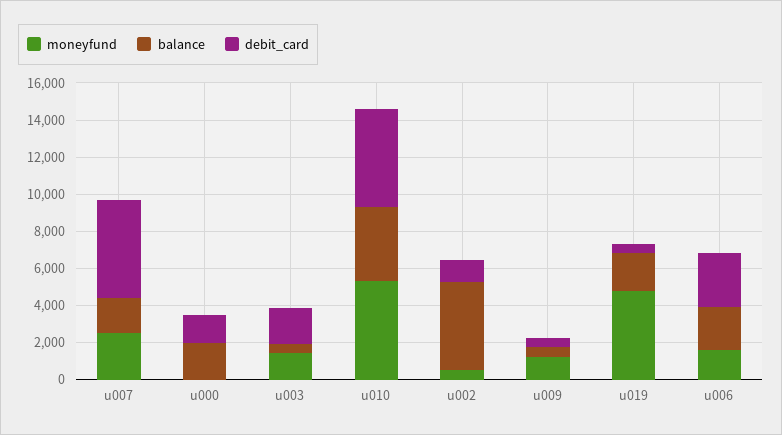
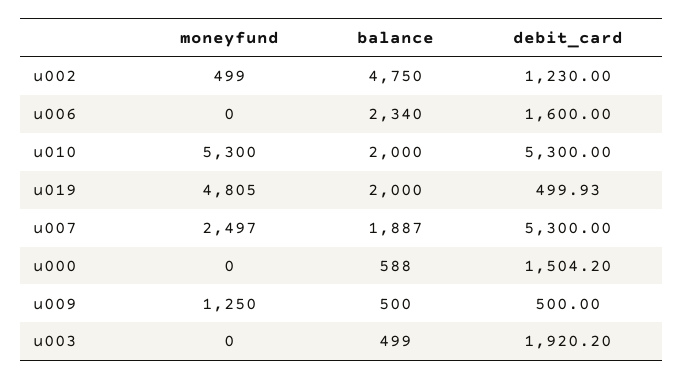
balance, u000: 2000 -> 588
moneyfund, u003: 1500 -> 0
balance, u010: 4000 -> 2000
moneyfund, u006: 1500 -> 0
debit_card, u006: 3000 -> 1600

